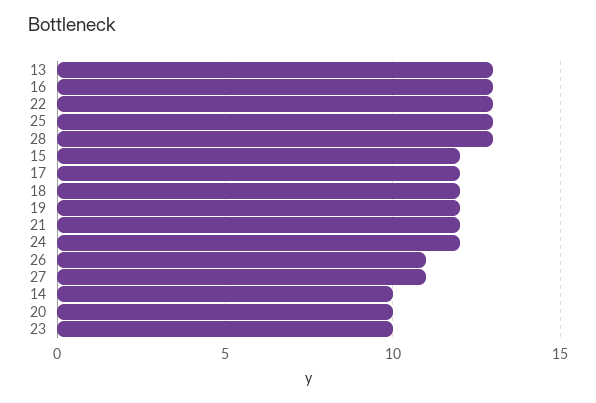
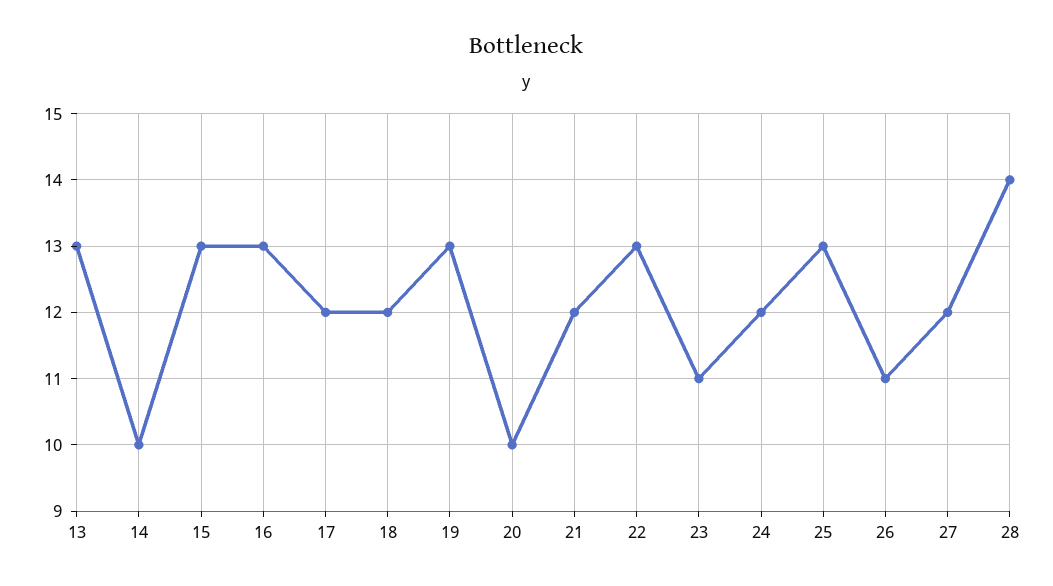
28: 13 -> 14
15: 12 -> 13
19: 12 -> 13
27: 11 -> 12
23: 10 -> 11

